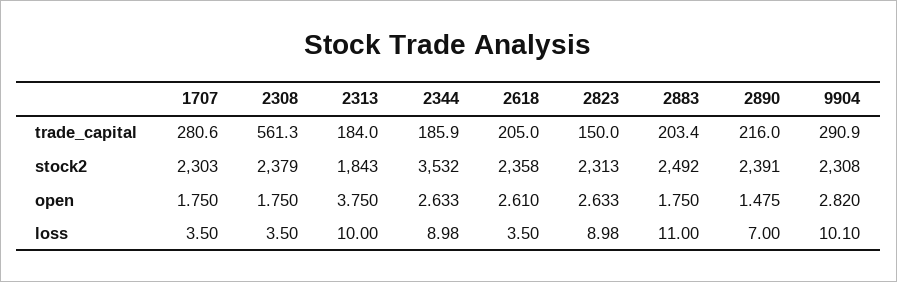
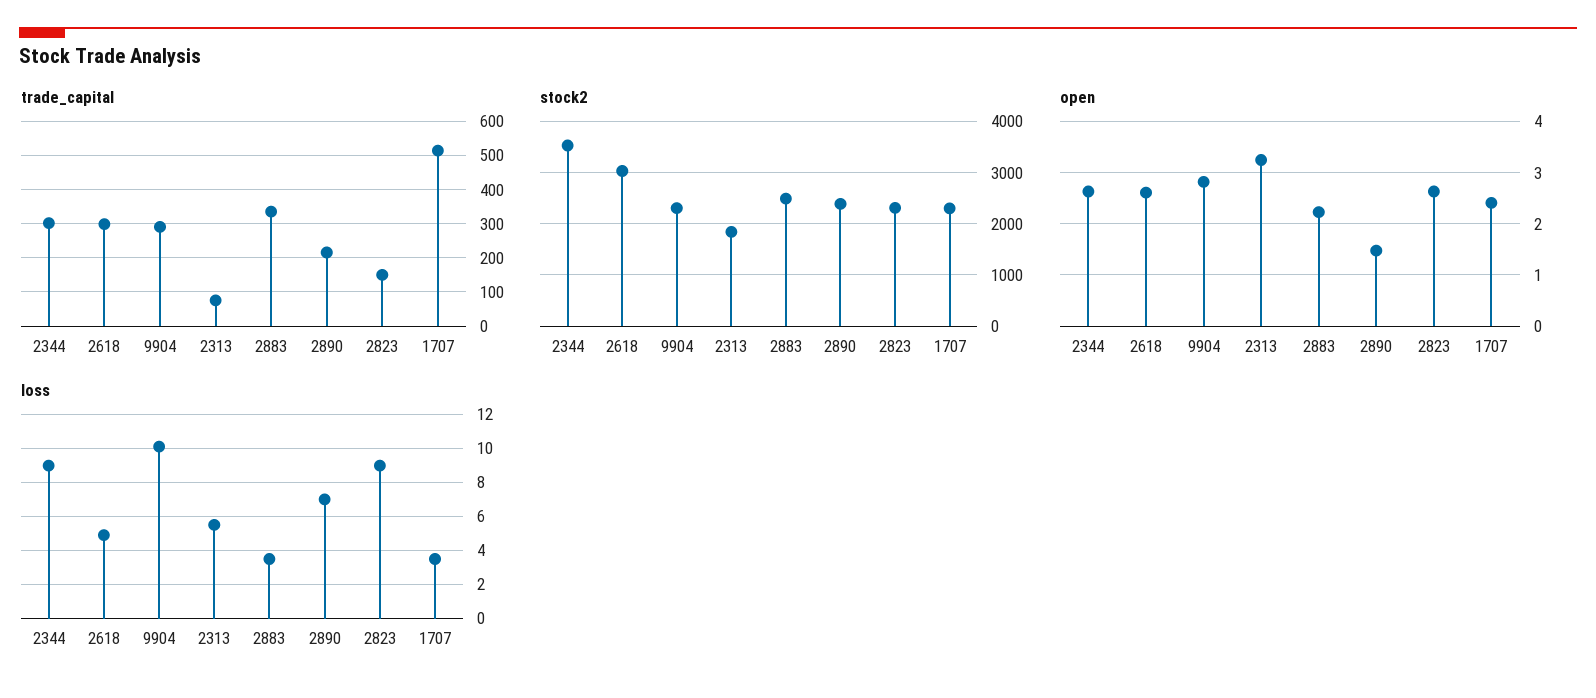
trade_capital, 1707: 280.6 -> 520
trade_capital, 2308: 561.3 -> none
trade_capital, 2313: 184 -> 80
trade_capital, 2344: 185.9 -> 300
trade_capital, 2618: 205 -> 300
trade_capital, 2883: 203.4 -> 340
stock2, 2308: 2379 -> none
stock2, 2618: 2358 -> 3000
open, 1707: 1.75 -> 2.4
open, 2308: 1.75 -> none
open, 2313: 3.75 -> 3.2
open, 2883: 1.75 -> 2.2
loss, 2308: 3.5 -> none
loss, 2313: 10 -> 5.5
loss, 2618: 3.5 -> 5
loss, 2883: 11 -> 3.5

